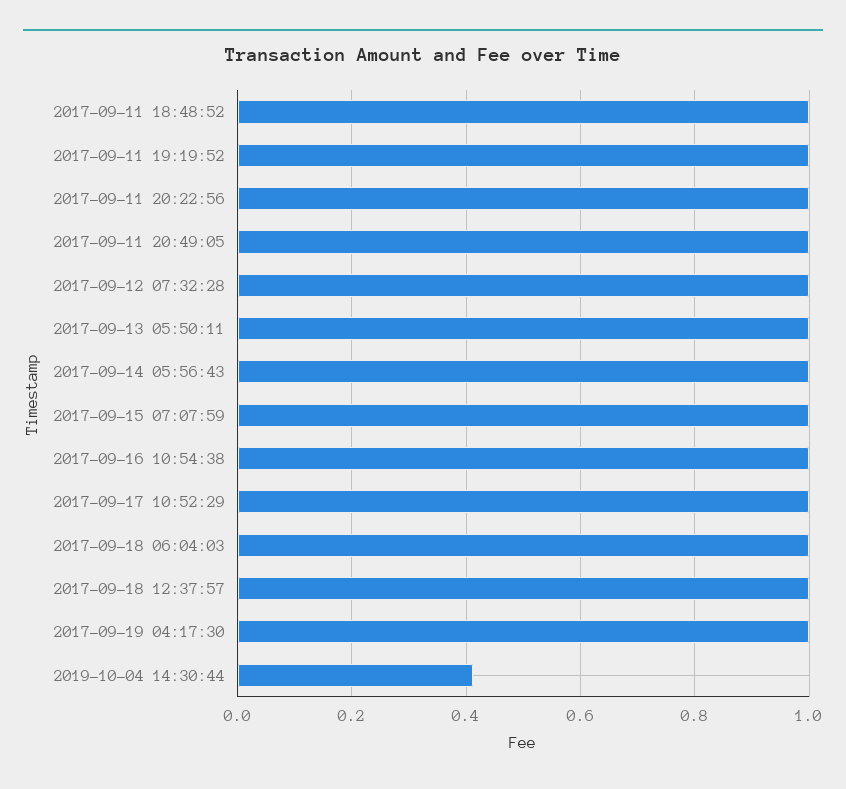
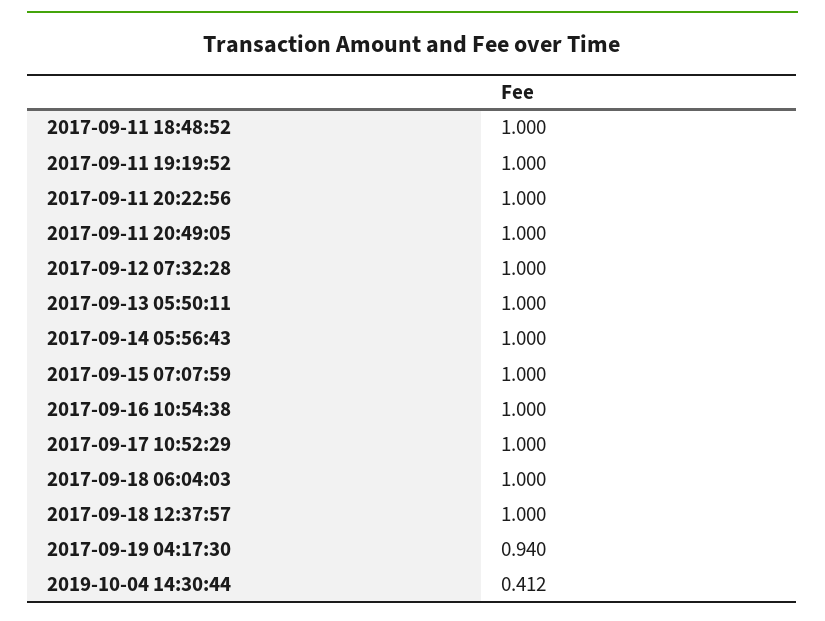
2017-09-19 04:17:30: 1 -> 0.94

